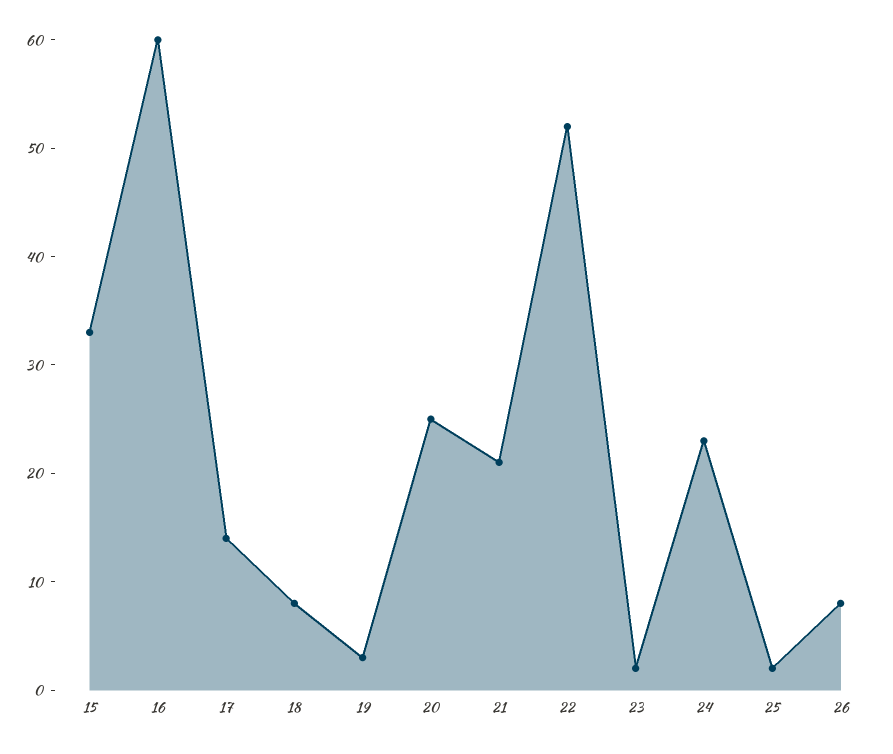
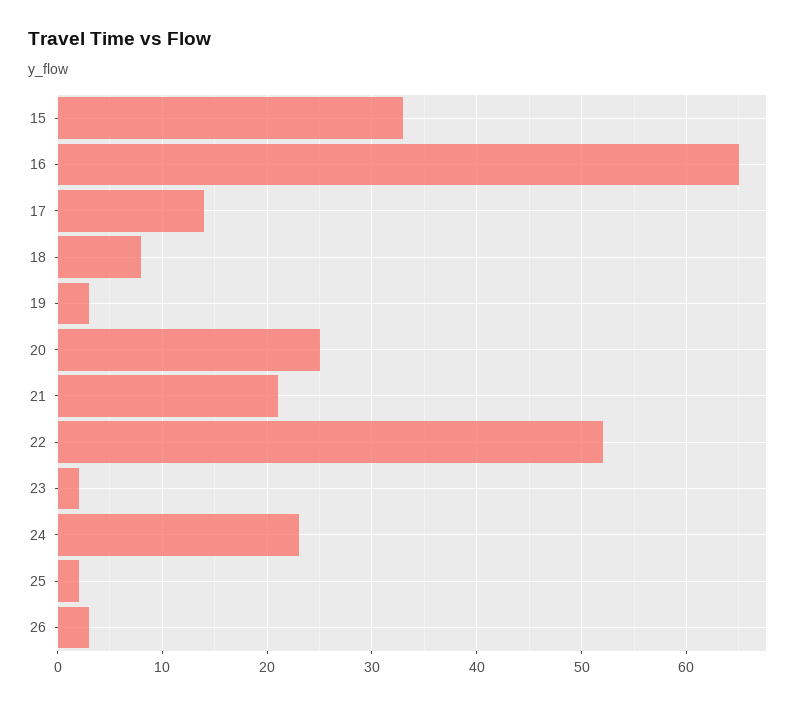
16: 60 -> 65
26: 8 -> 3

